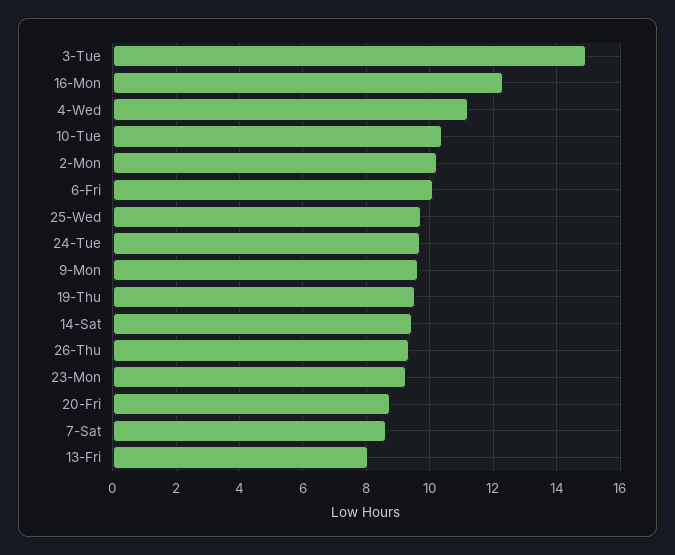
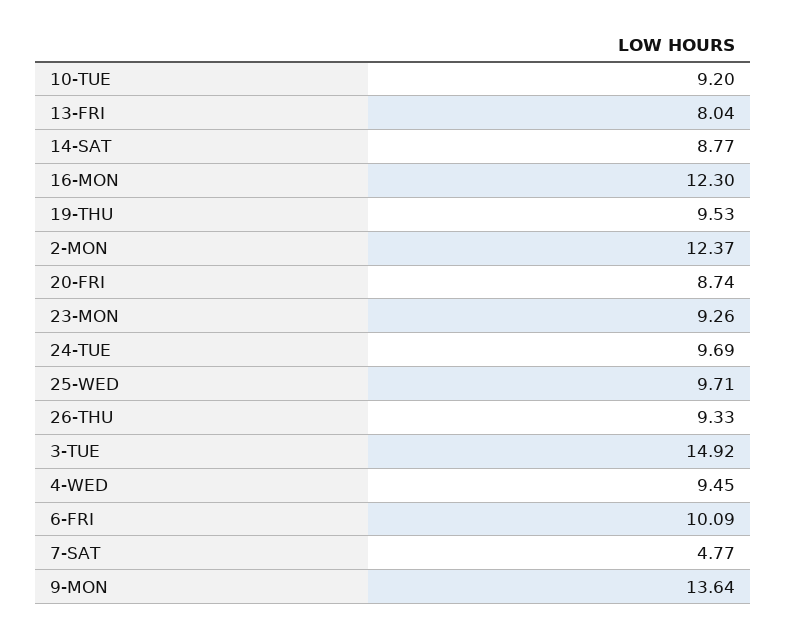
4-Wed: 11.2 -> 9.45
10-Tue: 10.4 -> 9.2
2-Mon: 10.2 -> 12.37
9-Mon: 9.6 -> 13.64
14-Sat: 9.4 -> 8.77
7-Sat: 8.6 -> 4.77

